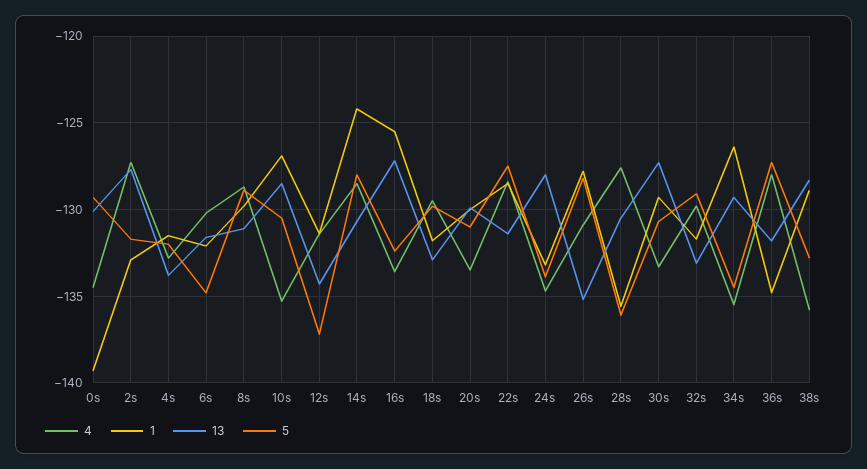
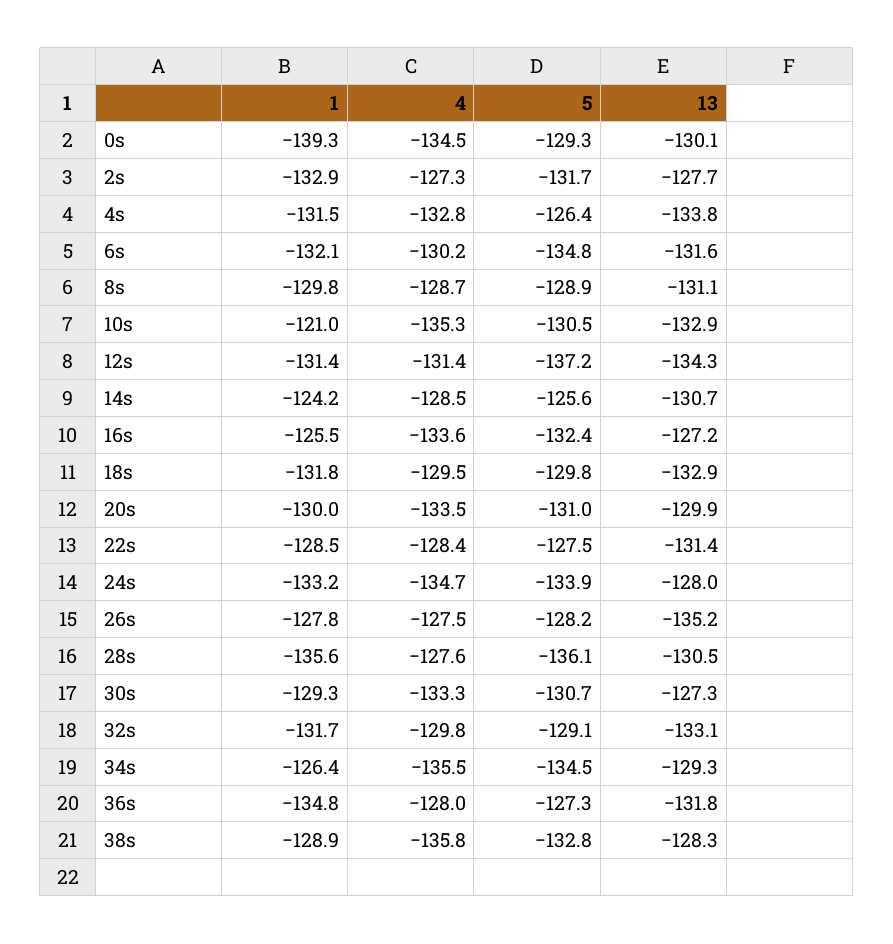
5, 4s: -132 -> -126.4
1, 10s: -127 -> -121
13, 10s: -128.5 -> -132.9
5, 14s: -128 -> -125.6
4, 26s: -131 -> -127.5

